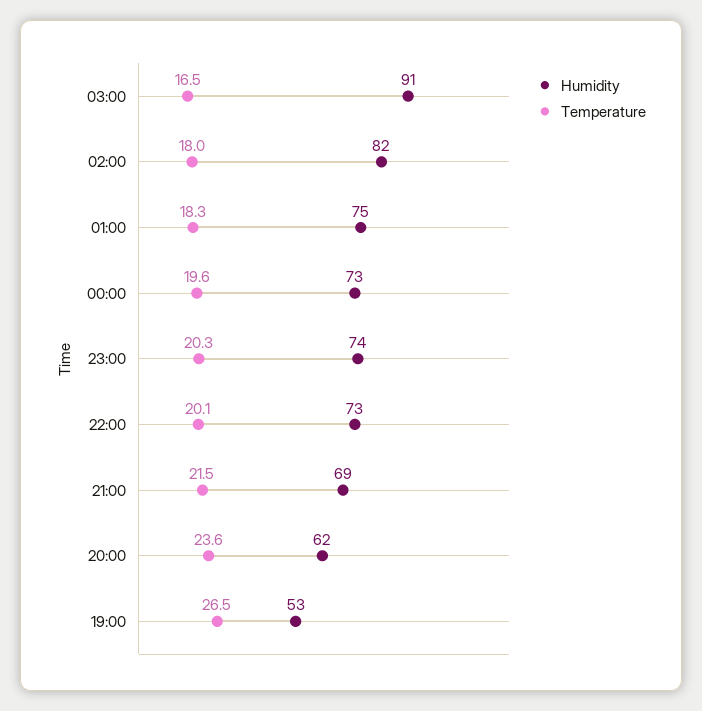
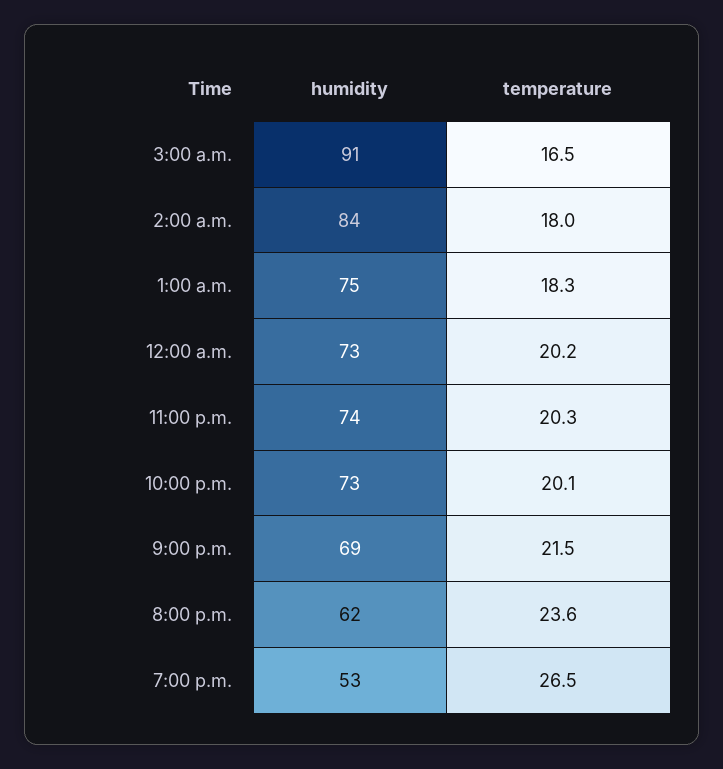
Humidity, 02:00: 82 -> 84
Temperature, 00:00: 19.6 -> 20.2

